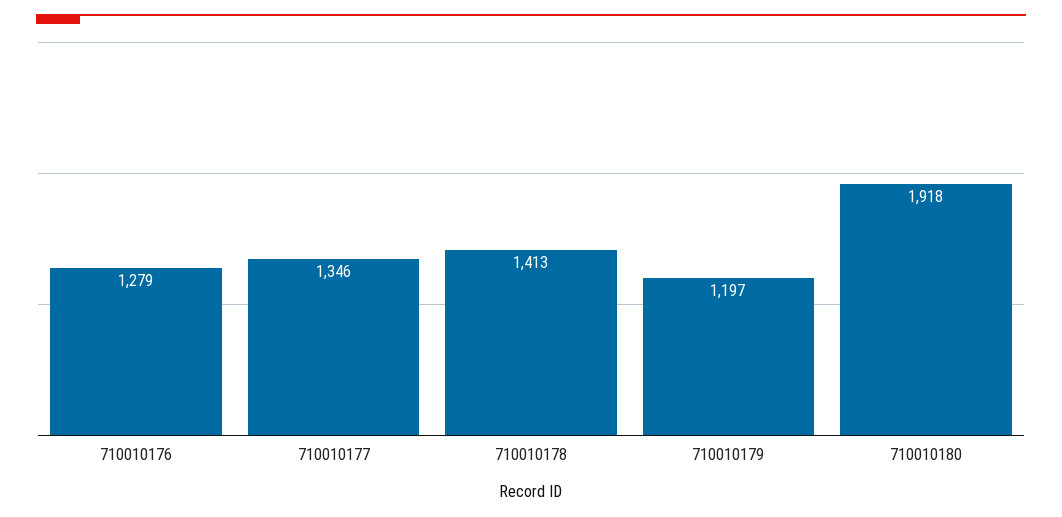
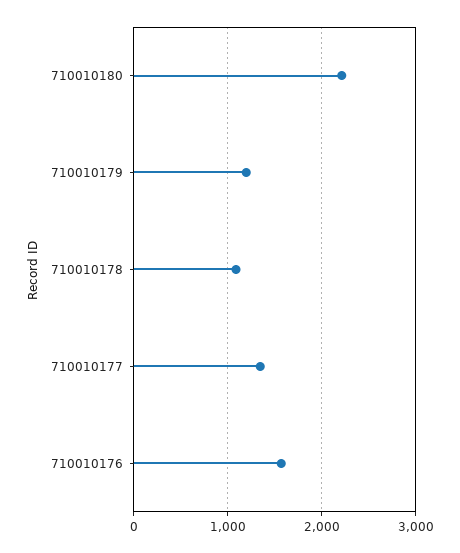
710010176: 1279 -> 1600
710010178: 1413 -> 1100
710010180: 1918 -> 2200

